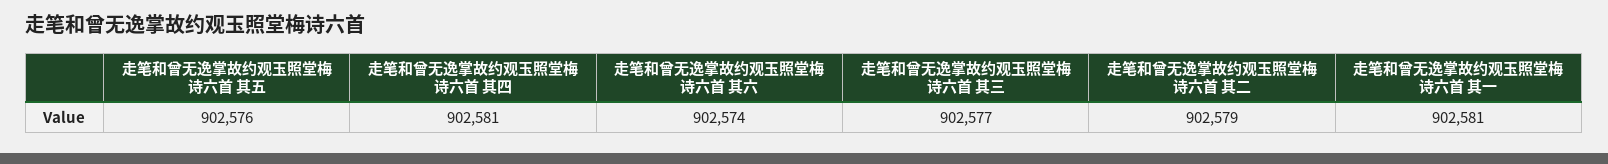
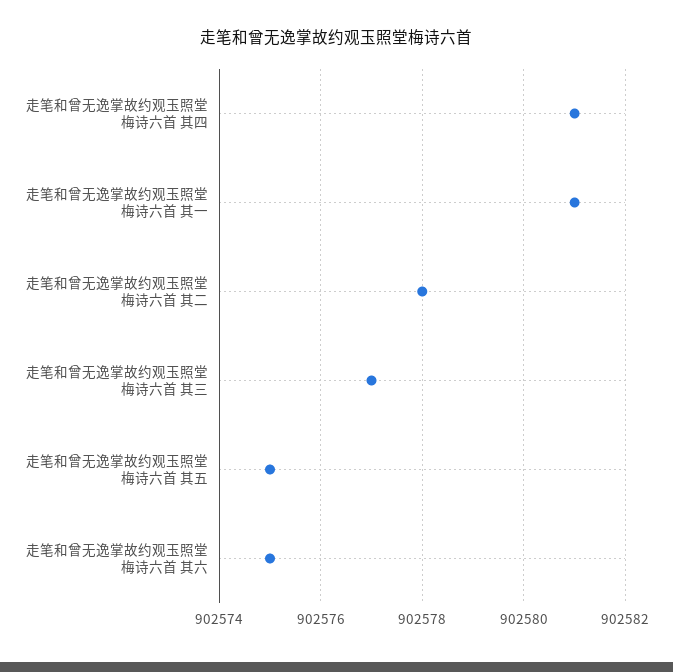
走笔和曾无逸掌故约观玉照堂梅诗六首 其五: 902576 -> 902575
走笔和曾无逸掌故约观玉照堂梅诗六首 其六: 902574 -> 902575
走笔和曾无逸掌故约观玉照堂梅诗六首 其二: 902579 -> 902578

